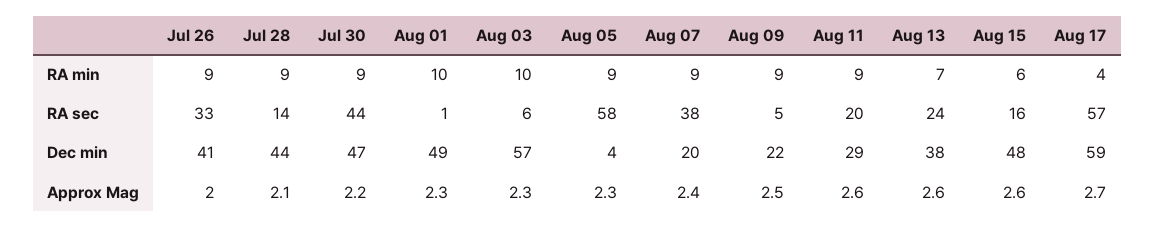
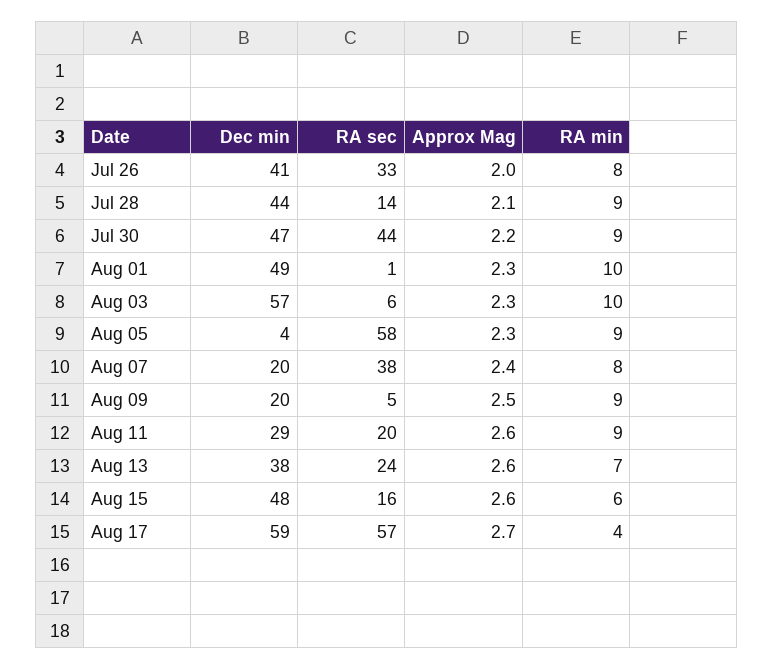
Jul 26, RA min: 9 -> 8
Aug 07, RA min: 9 -> 8
Aug 09, Dec min: 22 -> 20

